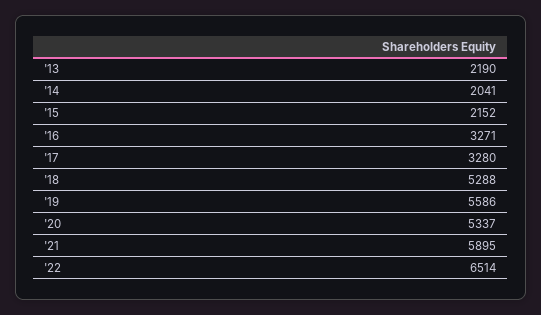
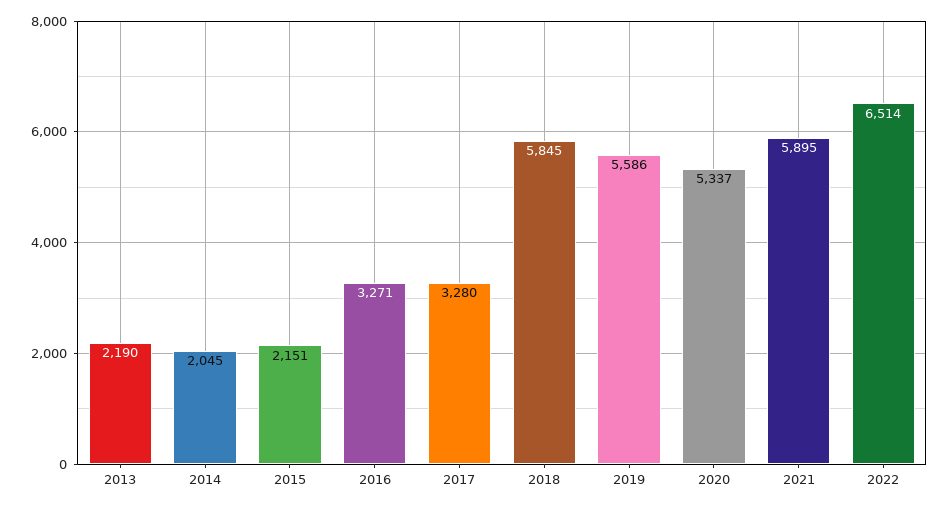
'14: 2041 -> 2045
'15: 2152 -> 2151
'18: 5288 -> 5845

